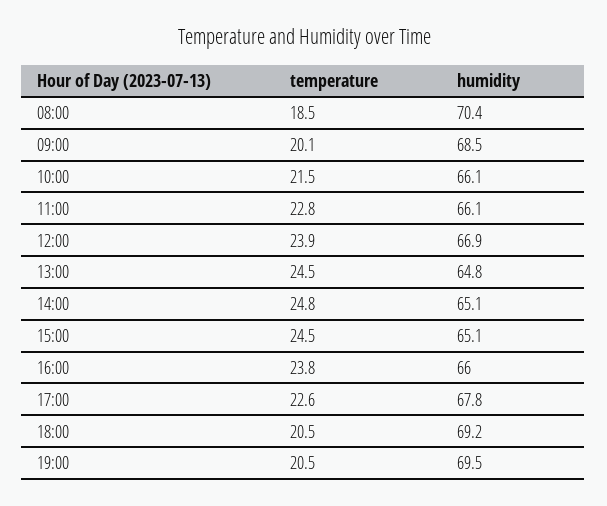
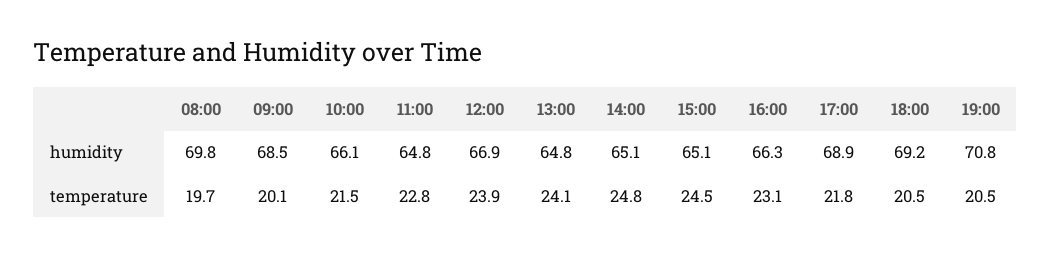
temperature, 08:00: 18.5 -> 19.7
humidity, 08:00: 70.4 -> 69.8
humidity, 11:00: 66.1 -> 64.8
temperature, 13:00: 24.5 -> 24.1
temperature, 16:00: 23.8 -> 23.1
humidity, 16:00: 66 -> 66.3
temperature, 17:00: 22.6 -> 21.8
humidity, 17:00: 67.8 -> 68.9
humidity, 19:00: 69.5 -> 70.8

